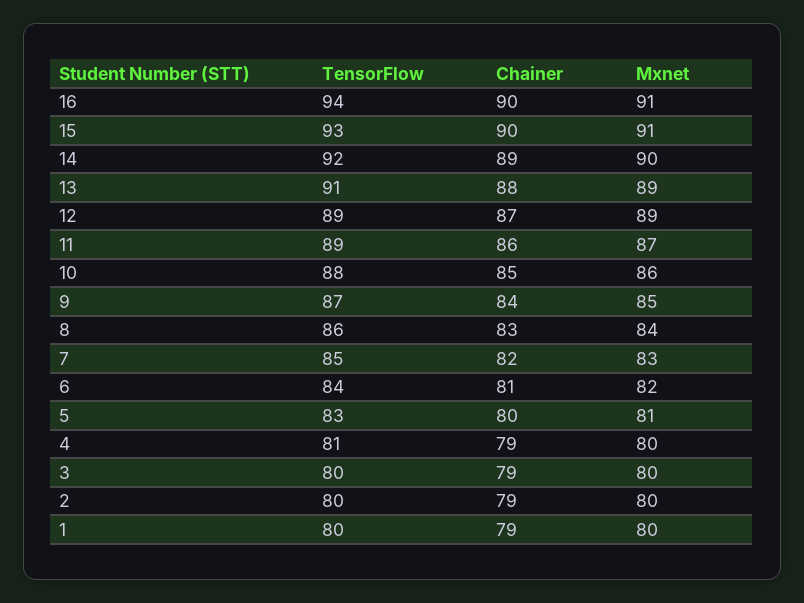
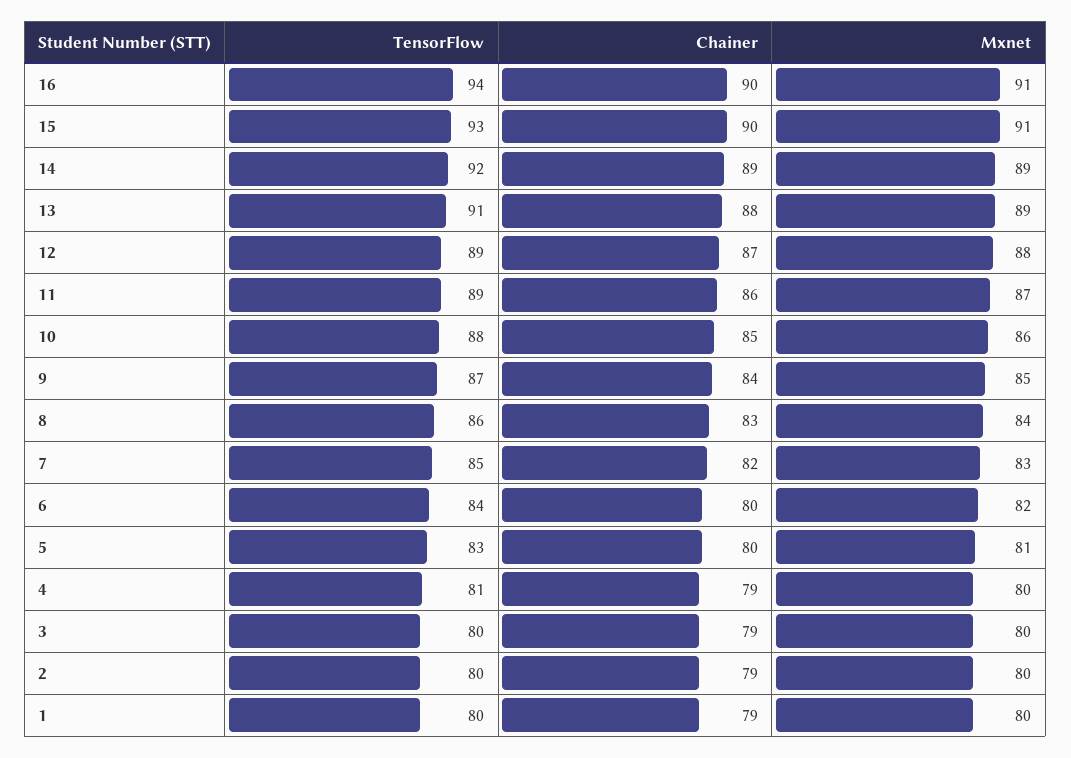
Mxnet, 14: 90 -> 89
Mxnet, 12: 89 -> 88
Chainer, 6: 81 -> 80

